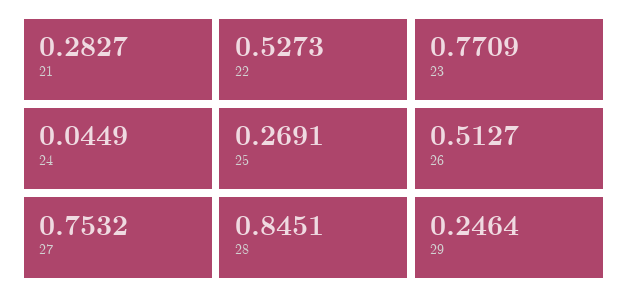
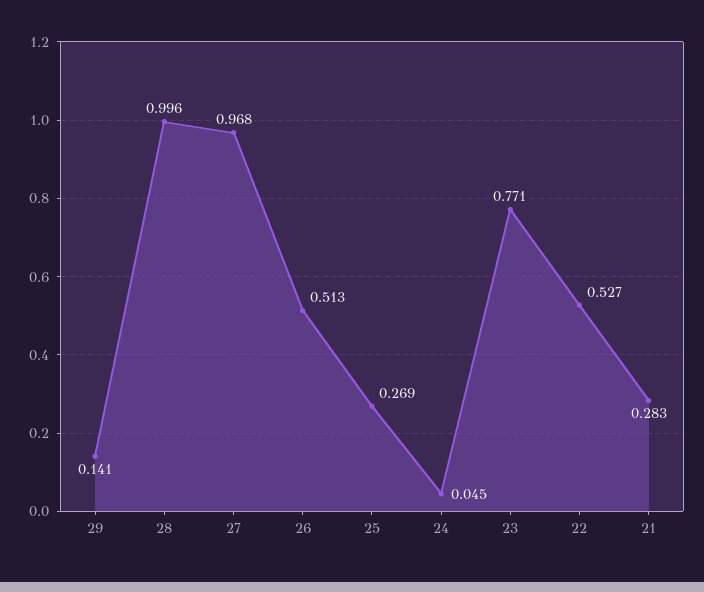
27: 0.7532 -> 0.968
28: 0.8451 -> 0.996
29: 0.2464 -> 0.141

